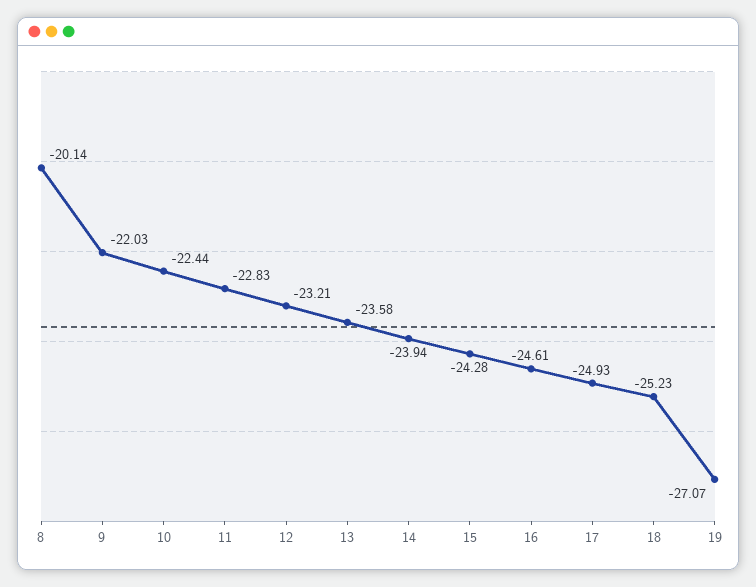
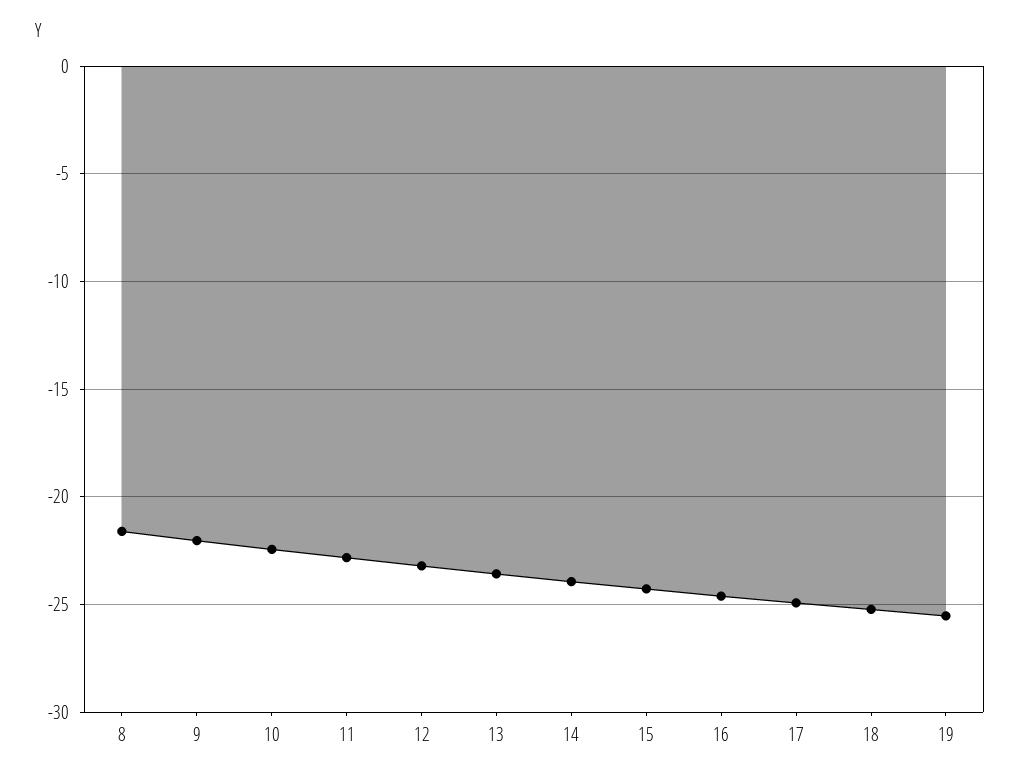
8: -20.14 -> -21.5
19: -27.07 -> -25.5

